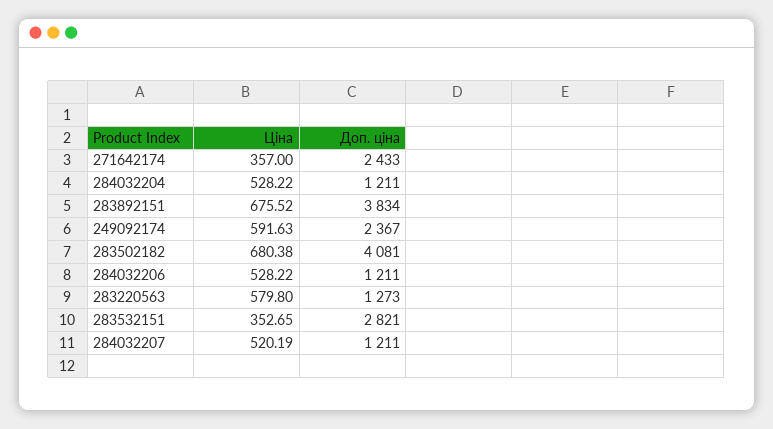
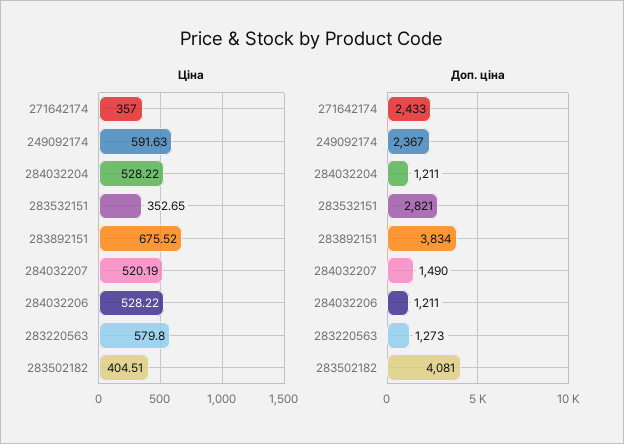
Ціна, 283502182: 680.38 -> 404.51
Доп. ціна, 284032207: 1211 -> 1490

